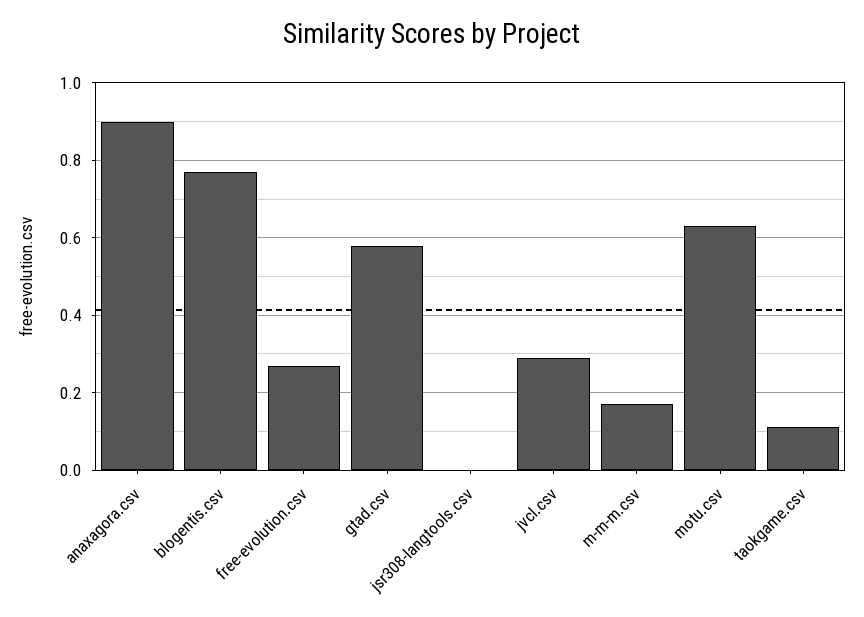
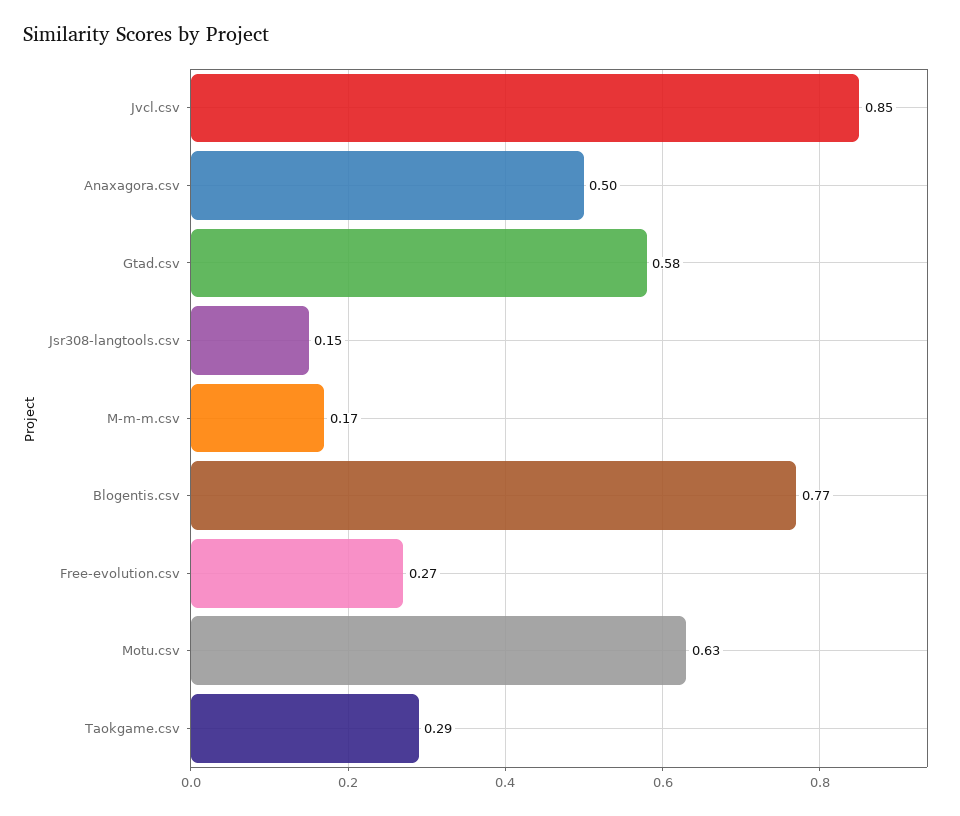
anaxagora.csv: 0.9 -> 0.5
jsr308-langtools.csv: 0 -> 0.15
jvcl.csv: 0.3 -> 0.85
taokgame.csv: 0.1 -> 0.29

